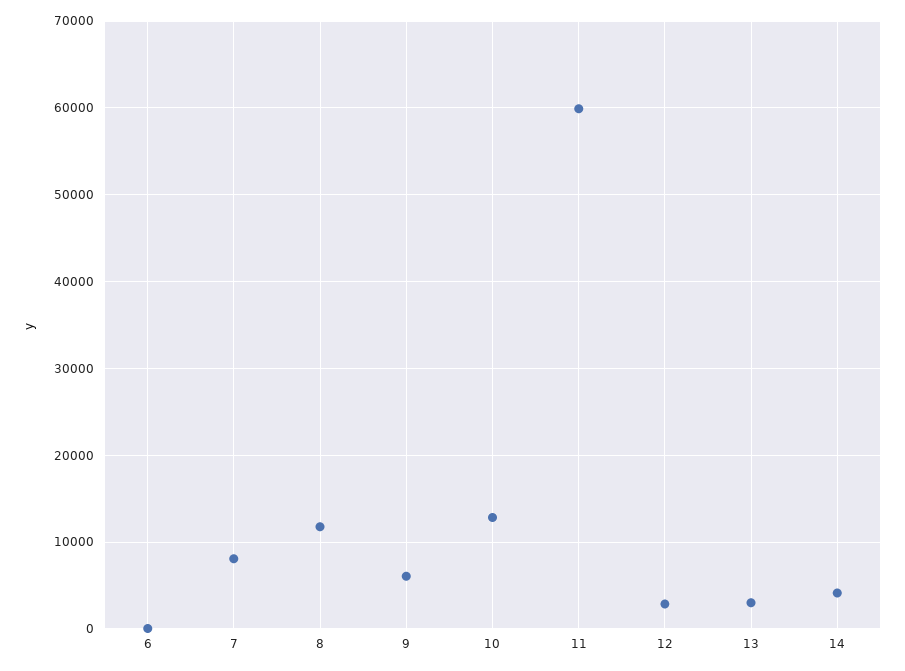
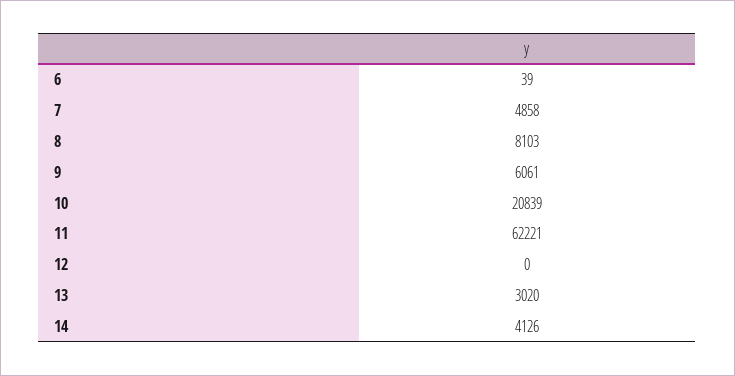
7: 8000 -> 4858
8: 12000 -> 8103
10: 13000 -> 20839
11: 60000 -> 62221
12: 3000 -> 0

